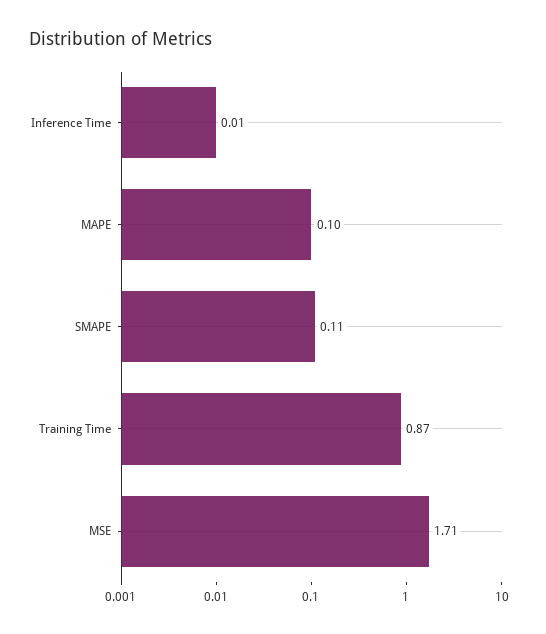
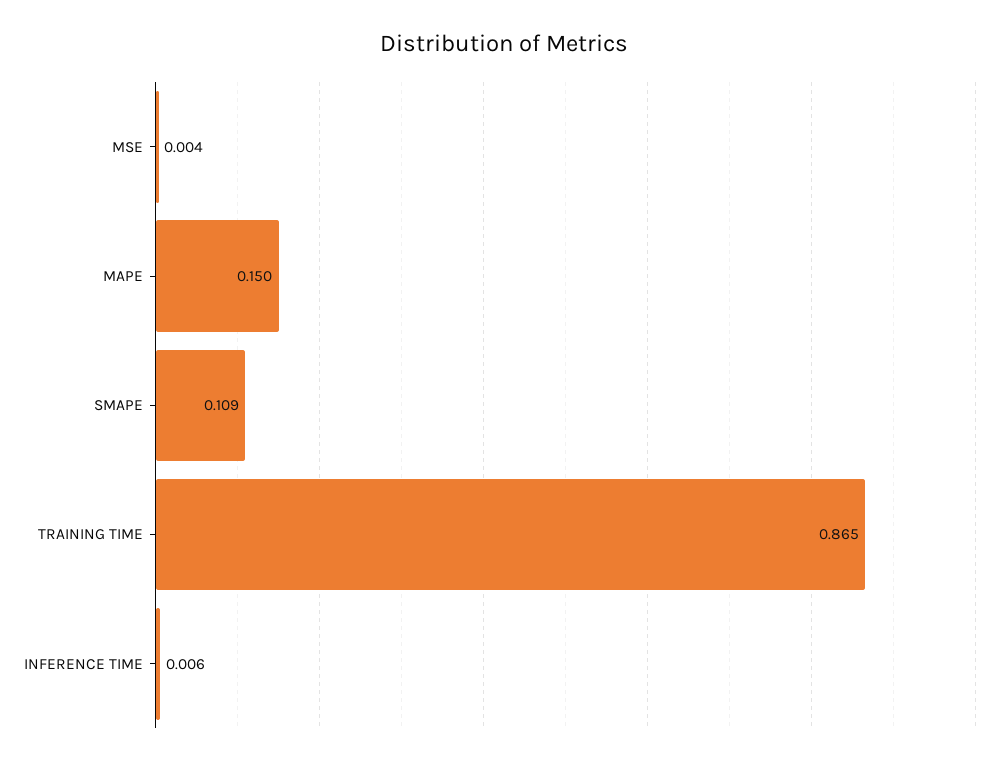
MAPE: 0.1 -> 0.15
MSE: 1.71 -> 0.004

